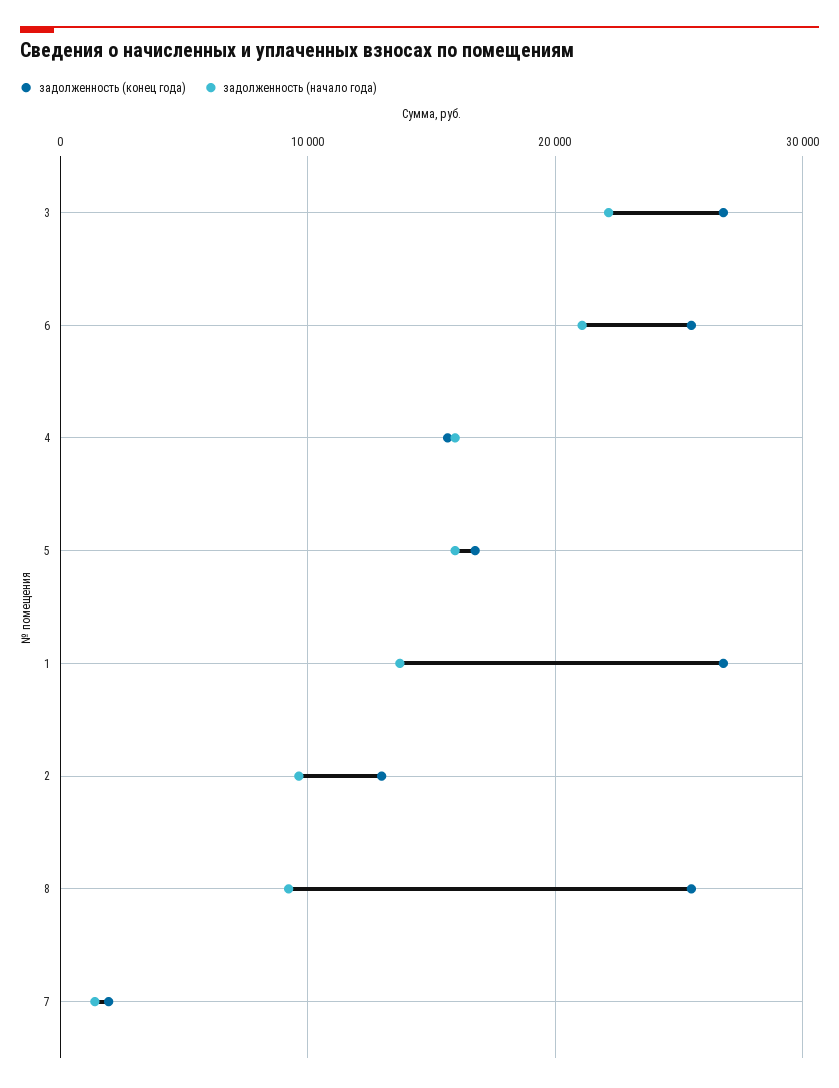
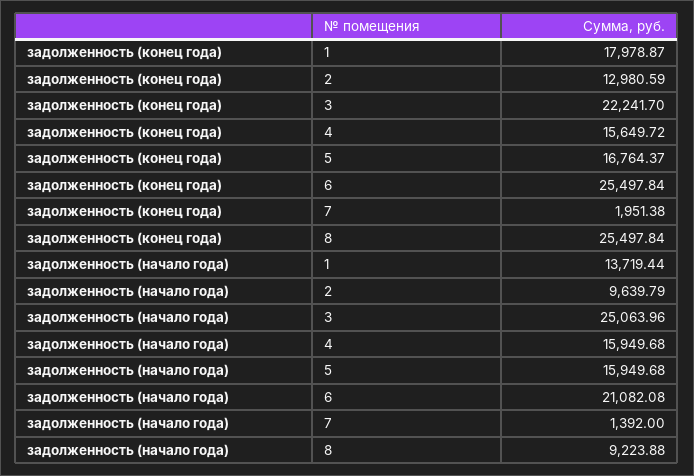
задолженность (конец года), 3: 27000 -> 22241.7
задолженность (начало года), 3: 22000 -> 25063.96
задолженность (конец года), 1: 27000 -> 17978.87

